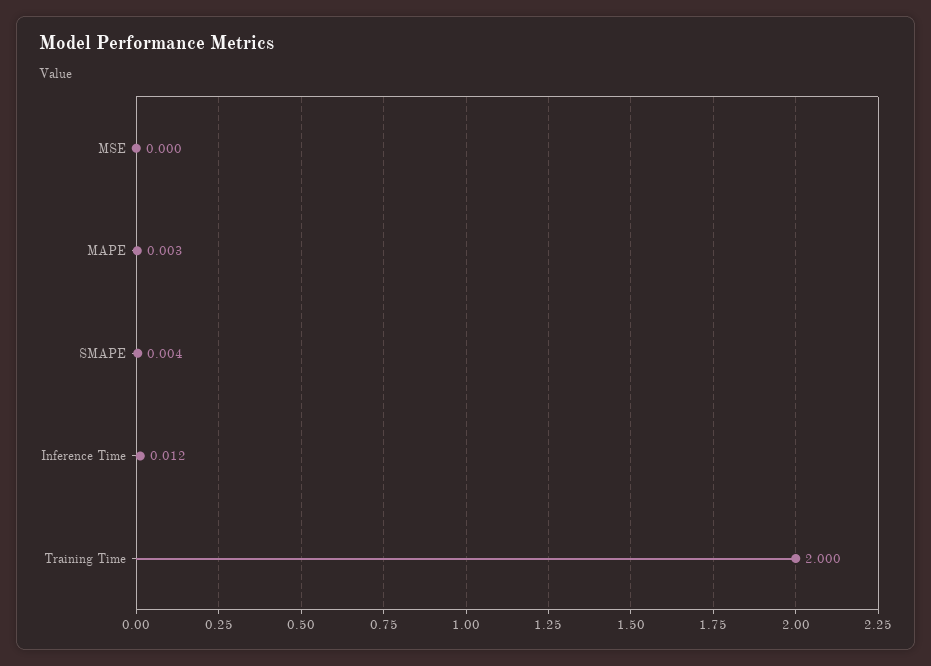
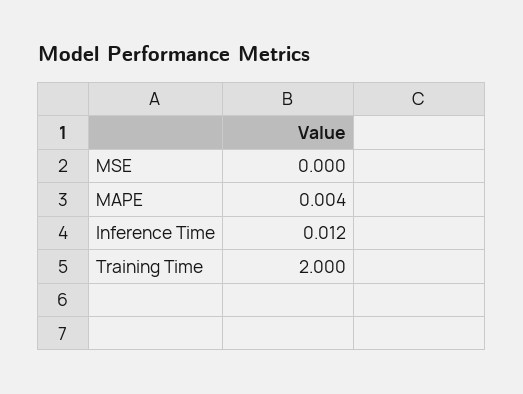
MAPE: 0.003 -> 0.004
SMAPE: 0.004 -> none

